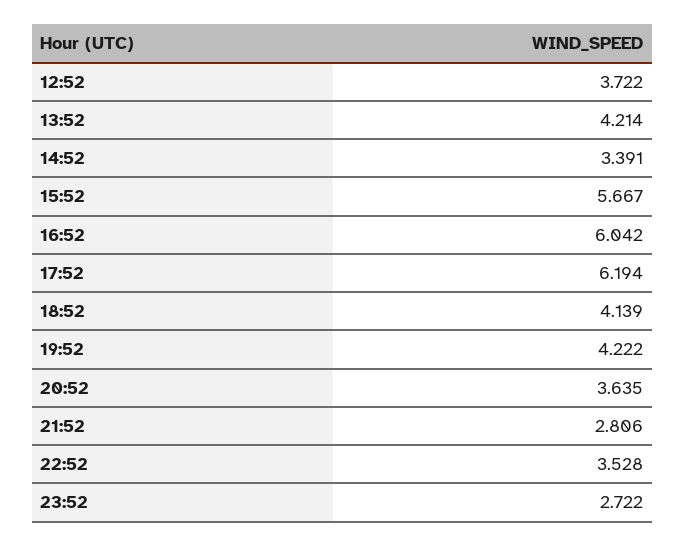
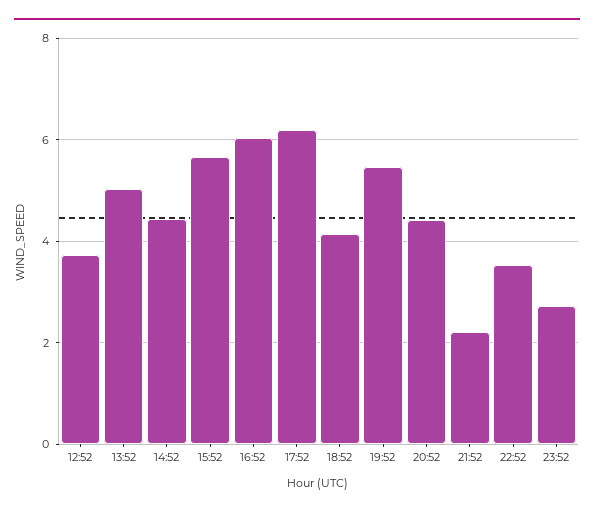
13:52: 4.214 -> 5
14:52: 3.391 -> 4.4
19:52: 4.222 -> 5.4
20:52: 3.635 -> 4.4
21:52: 2.806 -> 2.2

